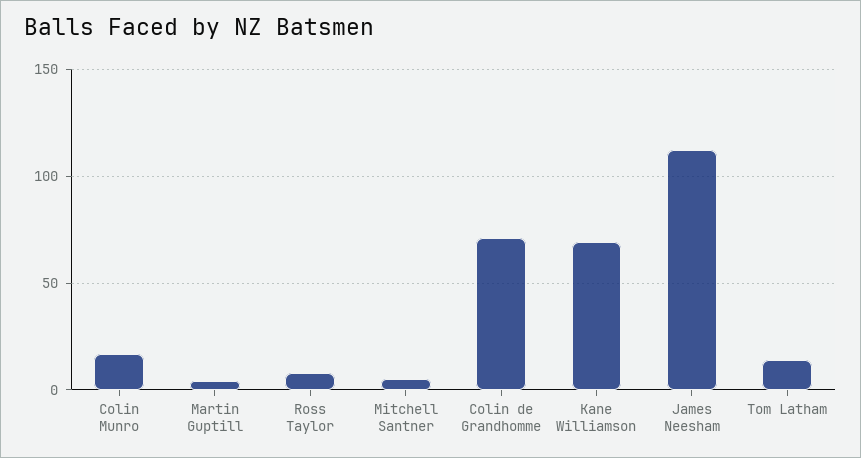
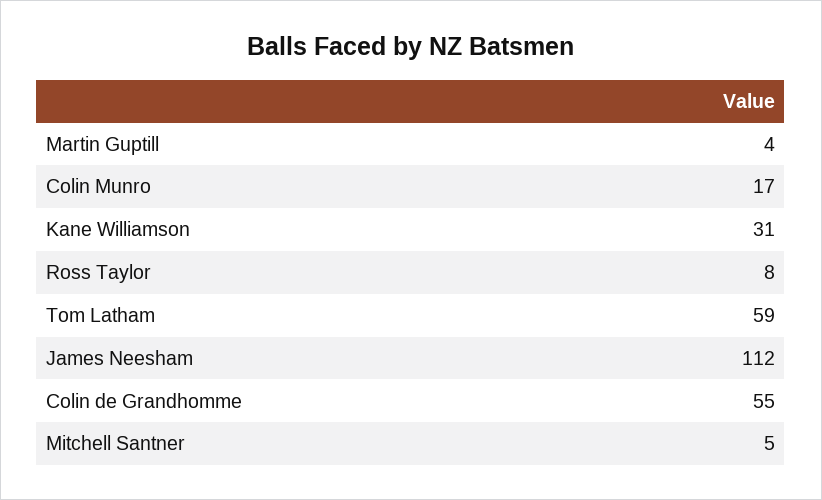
Colin de Grandhomme: 70 -> 55
Kane Williamson: 70 -> 31
Tom Latham: 15 -> 59

